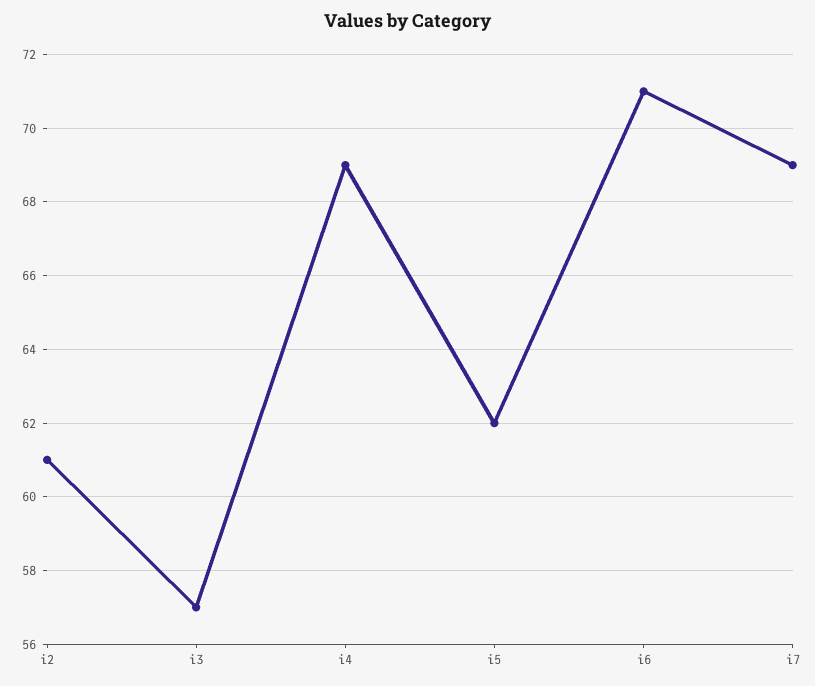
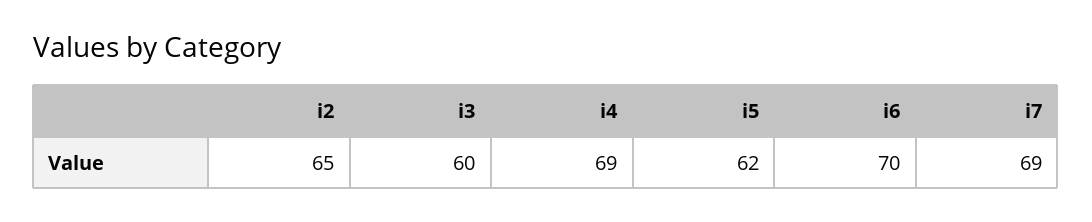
i2: 61 -> 65
i3: 57 -> 60
i6: 71 -> 70

